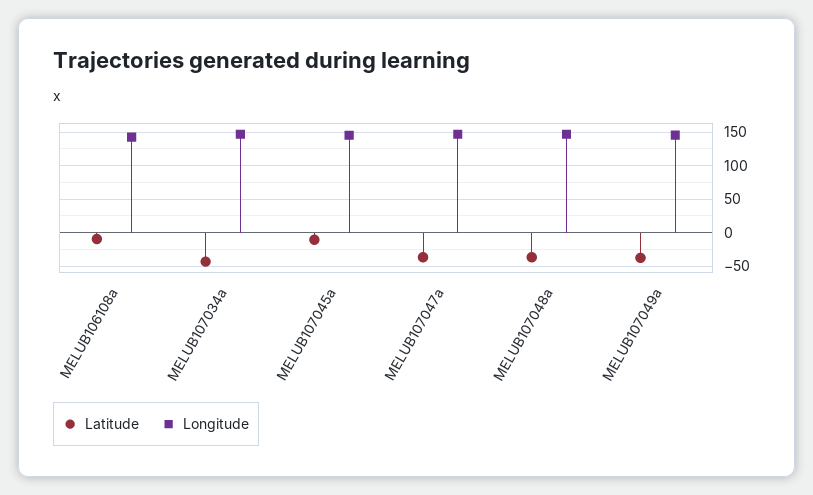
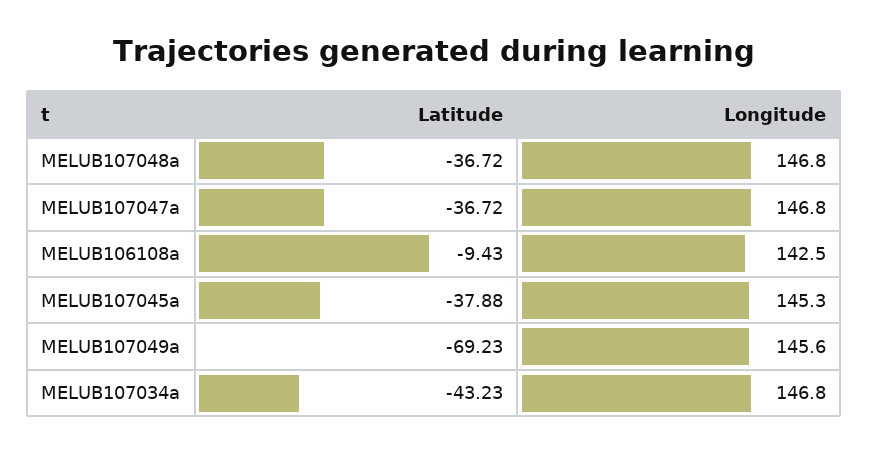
Latitude, MELUB107045a: -10 -> -37.88
Latitude, MELUB107049a: -40 -> -69.23

